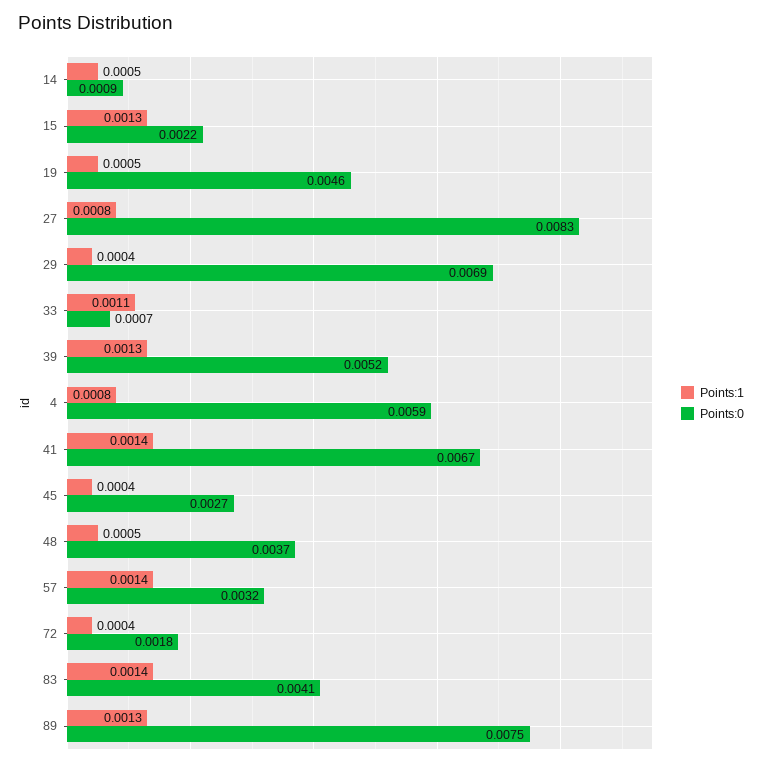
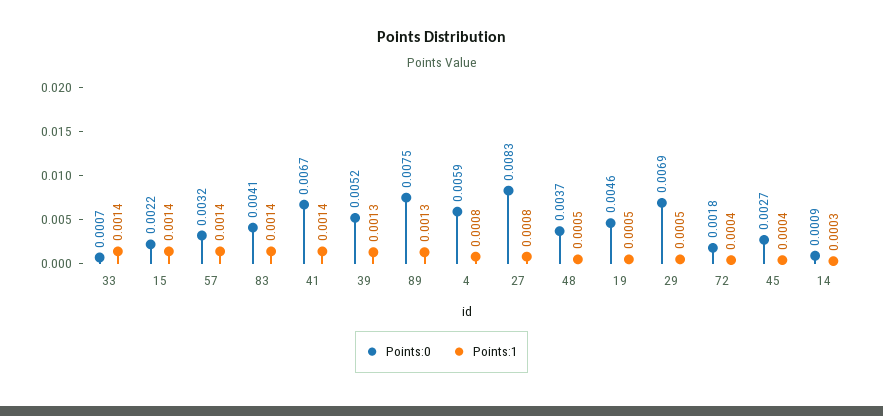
Points:1, 14: 0.0005 -> 0.0003
Points:1, 15: 0.0013 -> 0.0014
Points:1, 29: 0.0004 -> 0.0005
Points:1, 33: 0.0011 -> 0.0014

